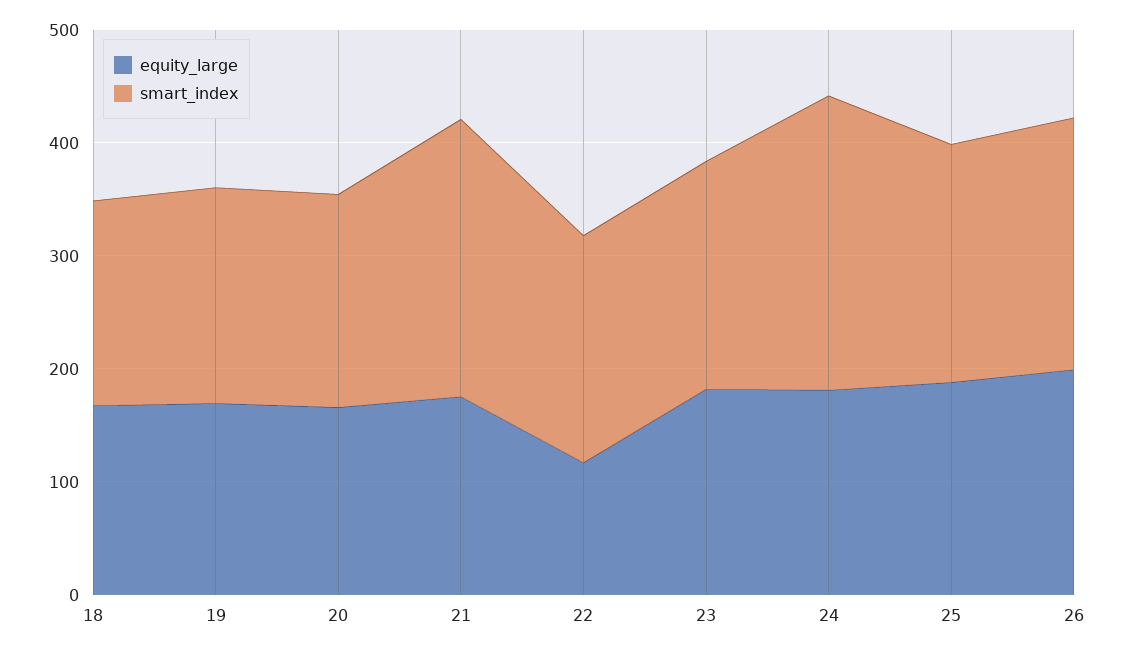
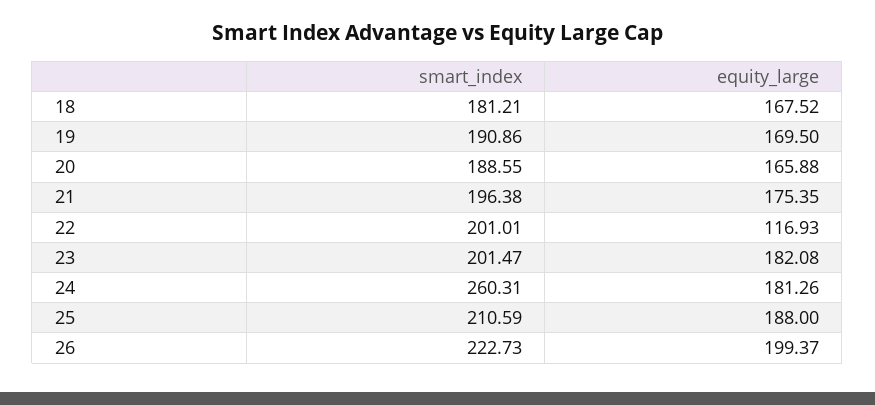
smart_index, 21: 240 -> 196.38

